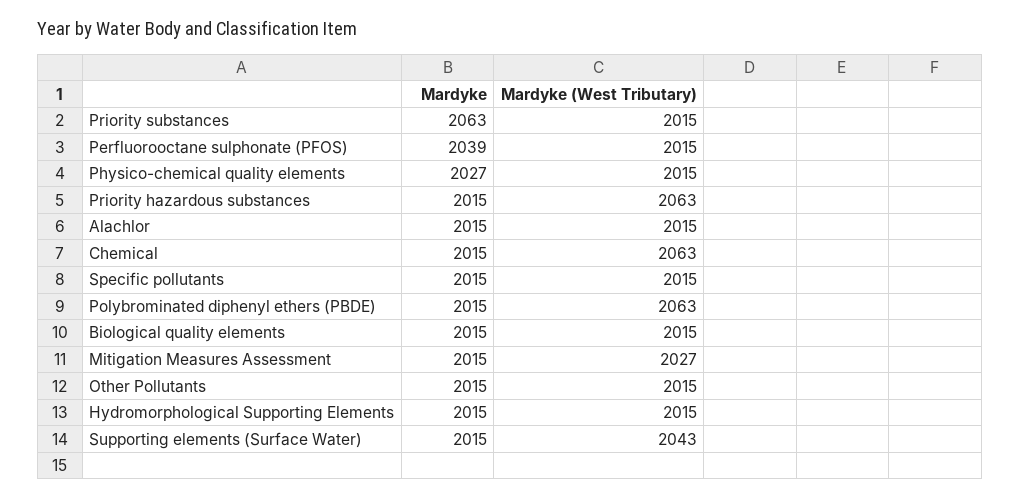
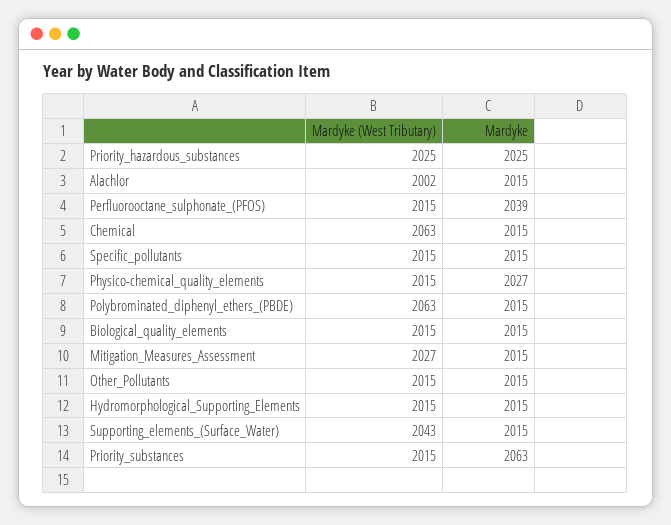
Mardyke, Priority hazardous substances: 2015 -> 2025
Mardyke (West Tributary), Priority hazardous substances: 2063 -> 2025
Mardyke (West Tributary), Alachlor: 2015 -> 2002

